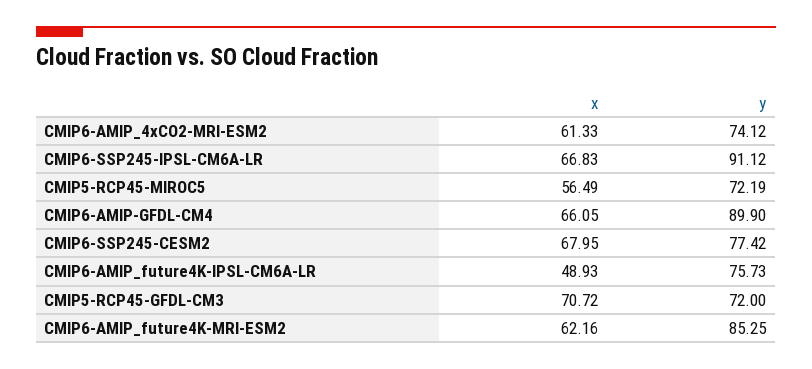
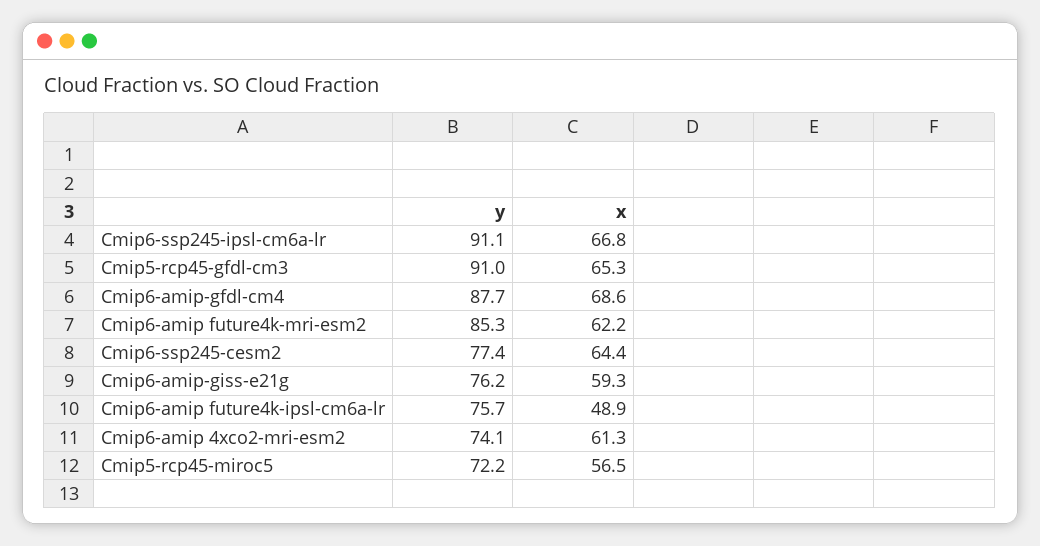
x, CMIP6-AMIP-GFDL-CM4: 66.05 -> 68.6
y, CMIP6-AMIP-GFDL-CM4: 89.9 -> 87.7
x, CMIP6-SSP245-CESM2: 67.95 -> 64.4
x, CMIP5-RCP45-GFDL-CM3: 70.72 -> 65.3
y, CMIP5-RCP45-GFDL-CM3: 72 -> 91
y, Cmip6-amip-giss-e21g: none -> 76.2
x, Cmip6-amip-giss-e21g: none -> 59.3

